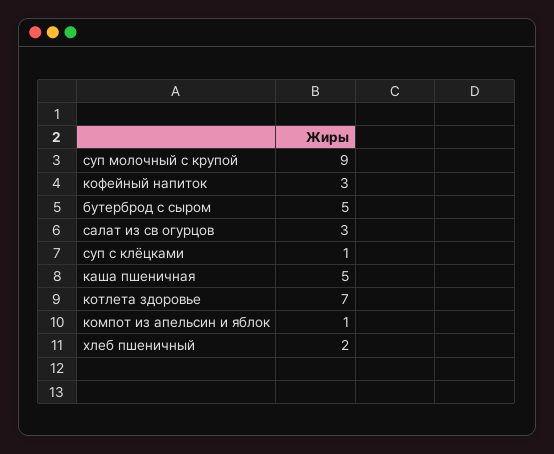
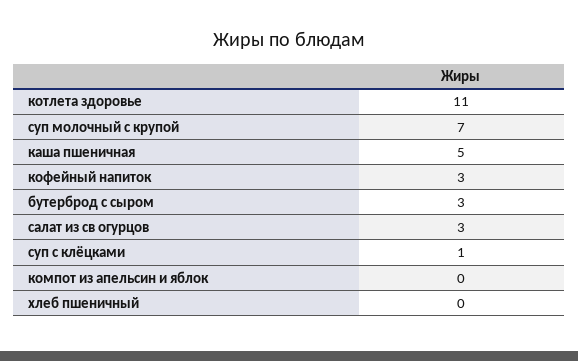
суп молочный с крупой: 9 -> 7
бутерброд с сыром: 5 -> 3
котлета здоровье: 7 -> 11
компот из апельсин и яблок: 1 -> 0
хлеб пшеничный: 2 -> 0

